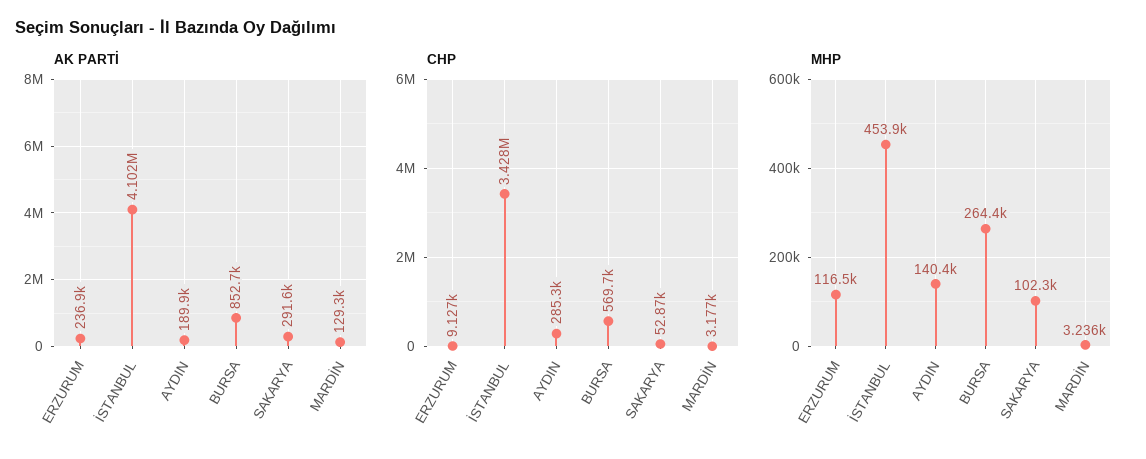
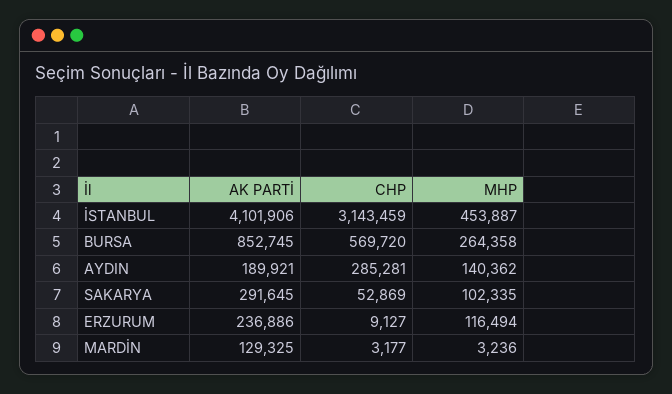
CHP, İSTANBUL: 3428000 -> 3143459

